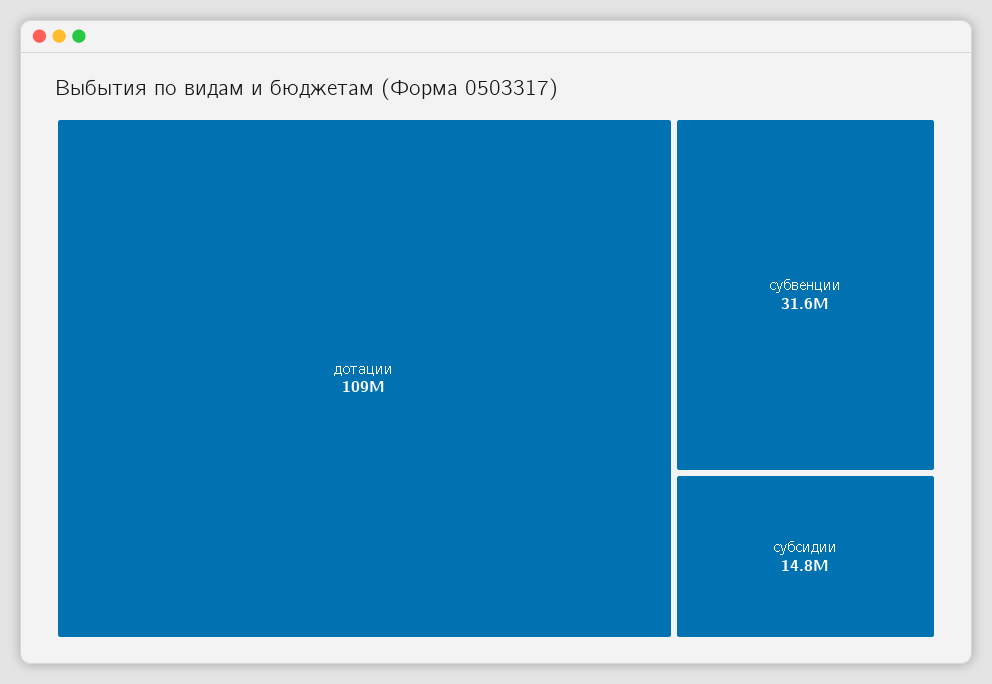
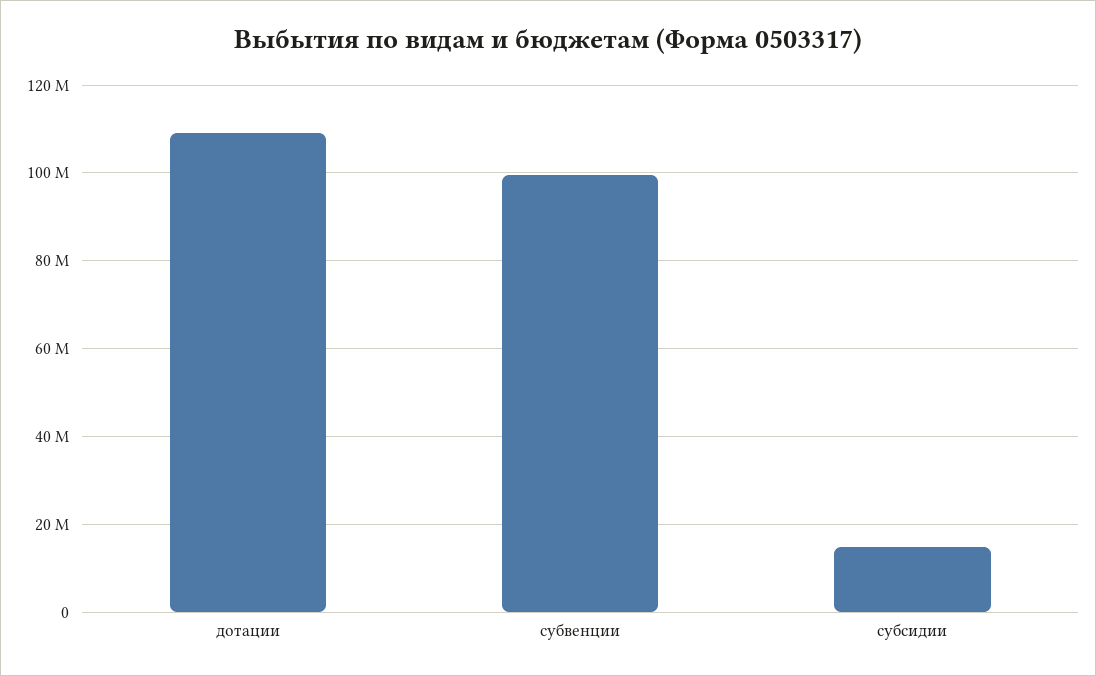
субвенции: 31600000 -> 100000000

